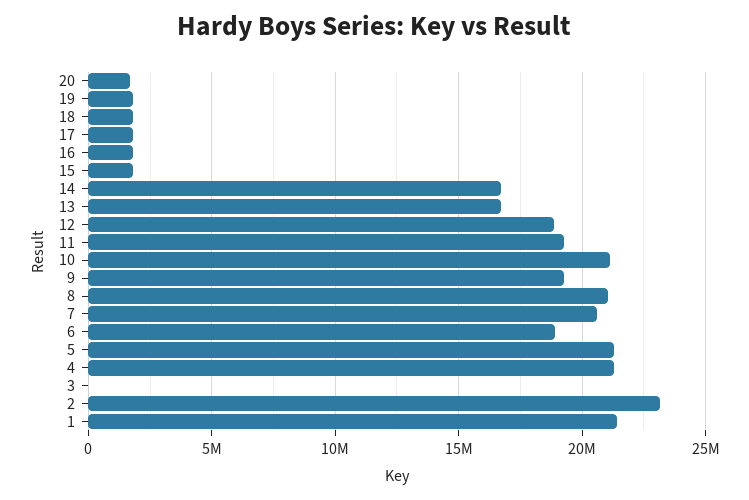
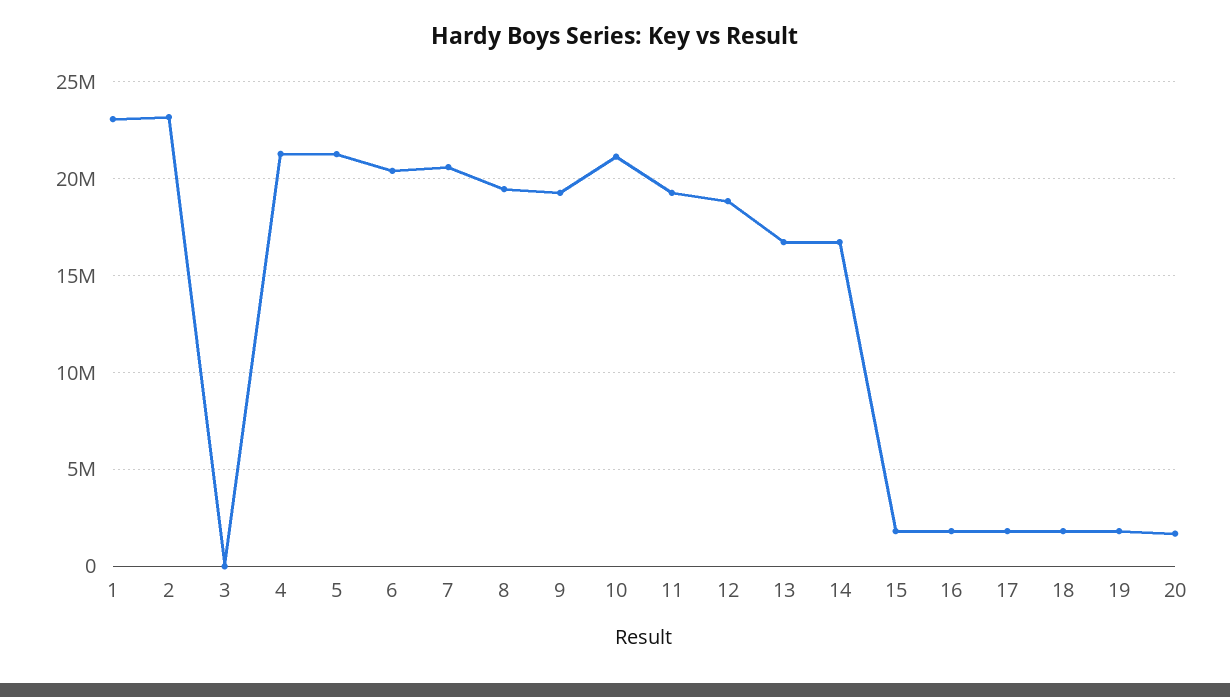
8: 21000000 -> 19500000
6: 19000000 -> 20500000
1: 21500000 -> 23000000

